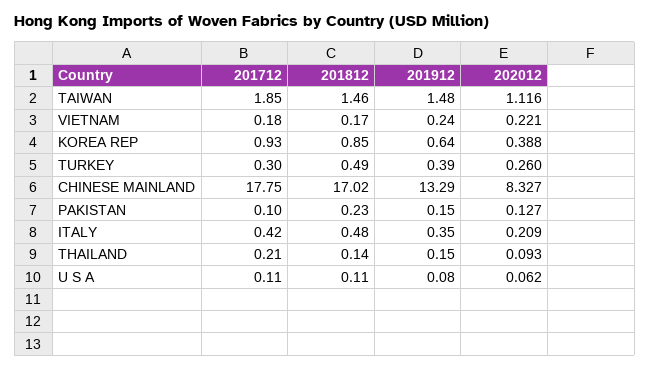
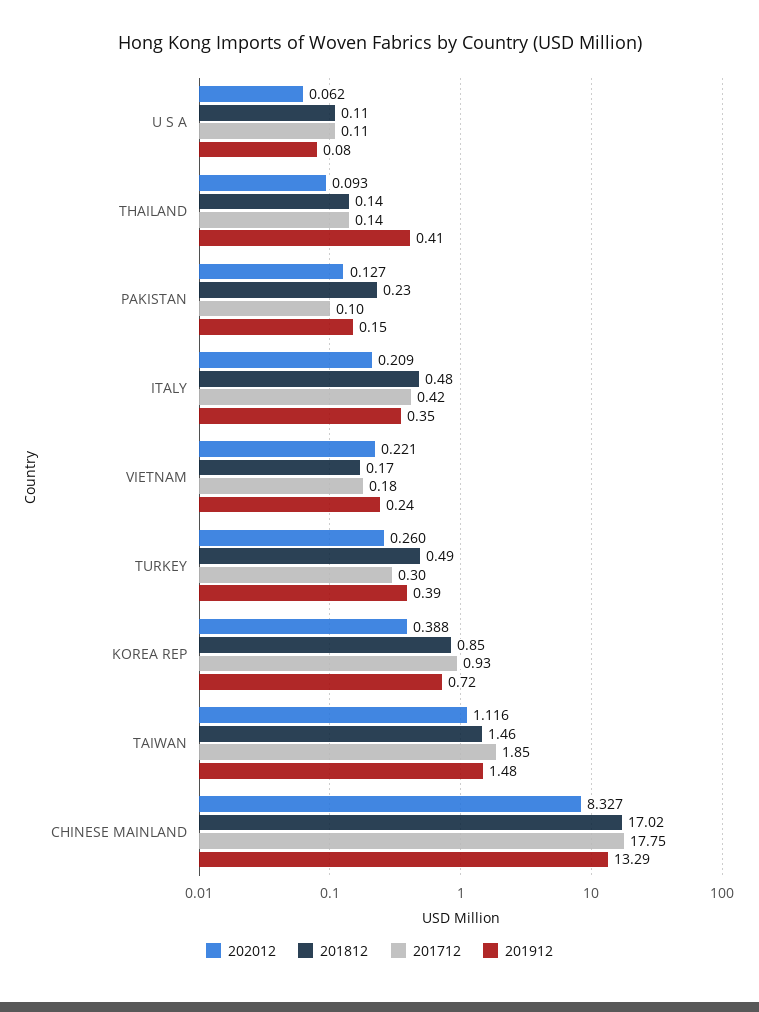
201912, KOREA REP: 0.64 -> 0.72
201712, THAILAND: 0.21 -> 0.14
201912, THAILAND: 0.15 -> 0.41

